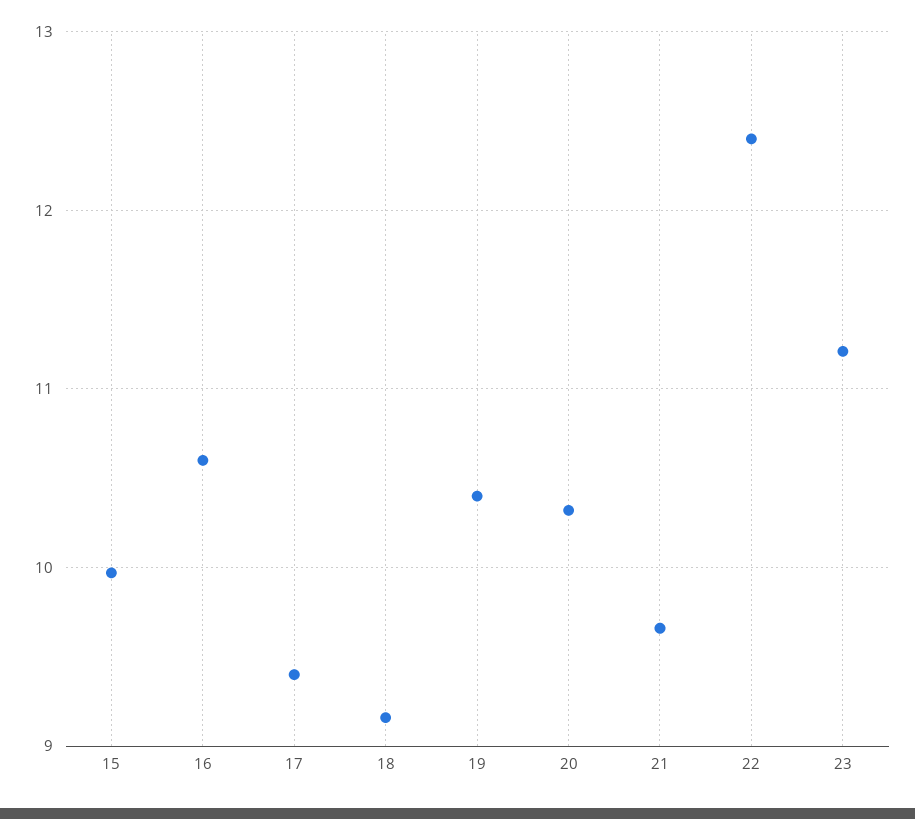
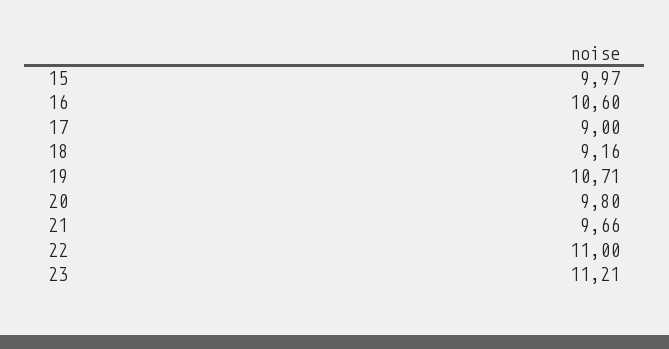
17: 9.4 -> 9
19: 10.4 -> 10.71
20: 10.3 -> 9.8
22: 12.4 -> 11

